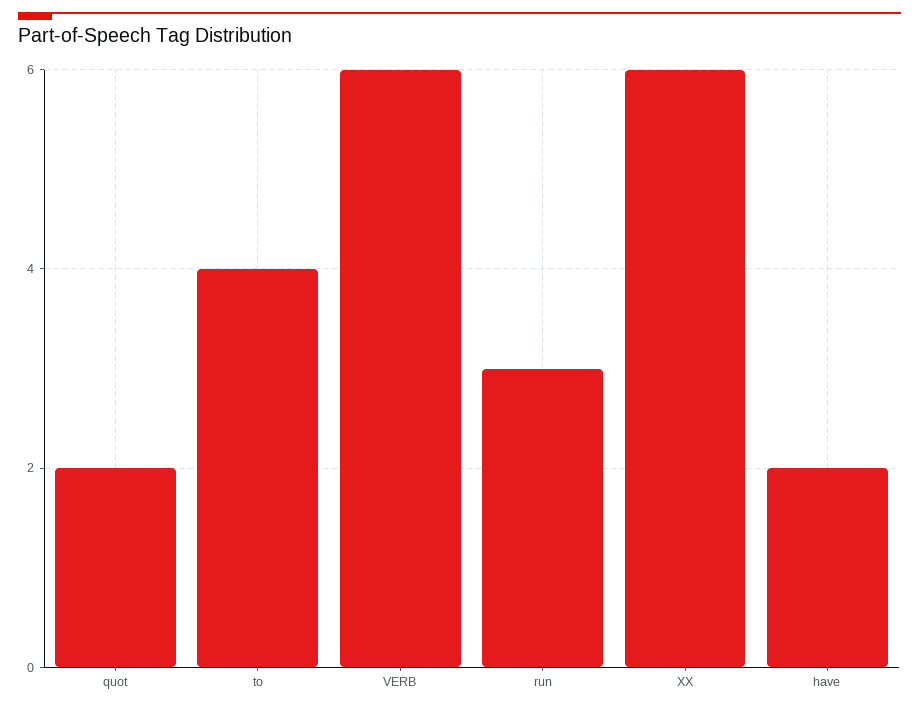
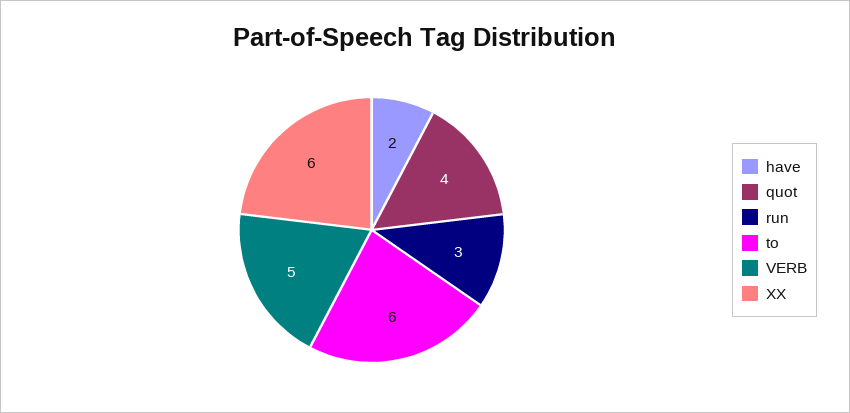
quot: 2 -> 4
to: 4 -> 6
VERB: 6 -> 5

